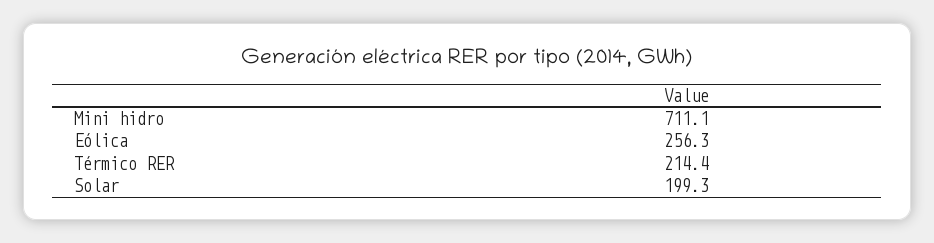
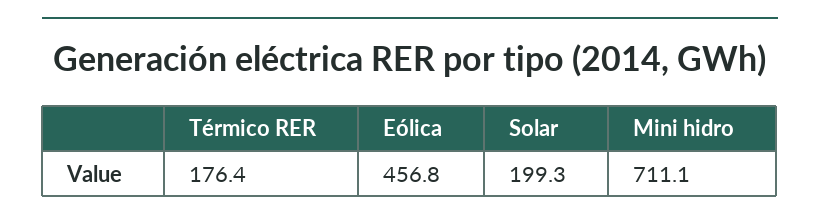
Eólica: 256.3 -> 456.8
Térmico RER: 214.4 -> 176.4

